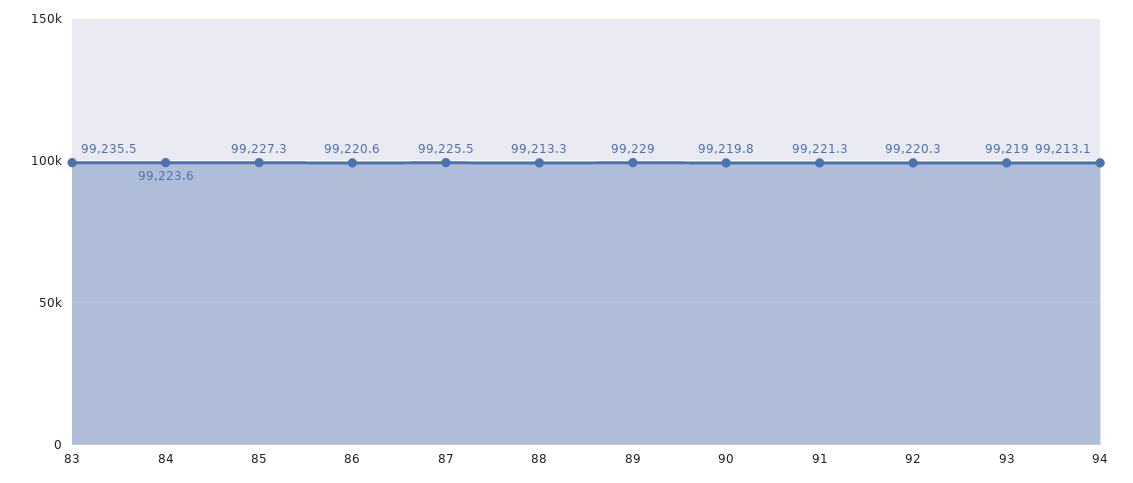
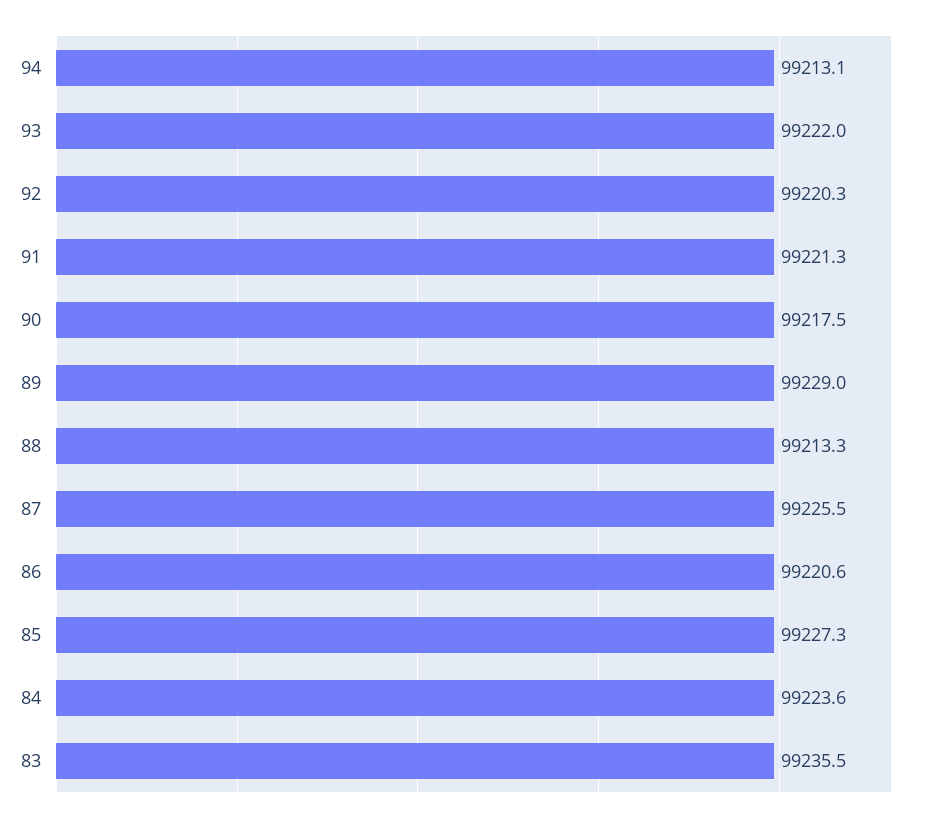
90: 99219.8 -> 99217.5
93: 99219 -> 99222

